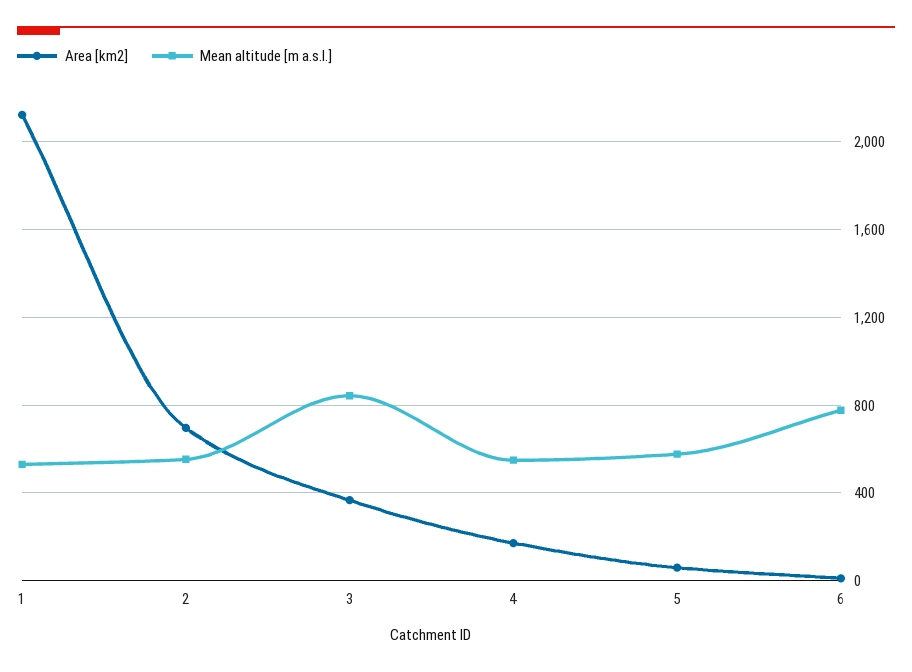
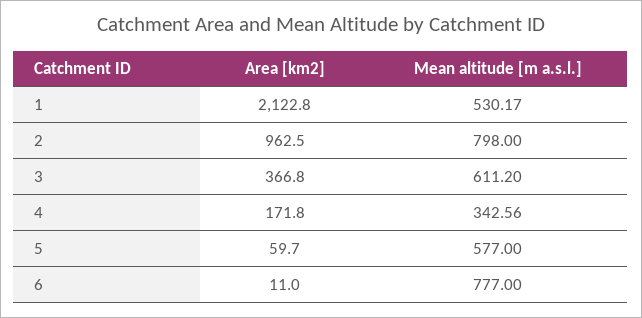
Area [km2], 2: 700 -> 962.5
Mean altitude [m a.s.l.], 2: 550 -> 798
Mean altitude [m a.s.l.], 3: 850 -> 611.2
Mean altitude [m a.s.l.], 4: 550 -> 342.56

